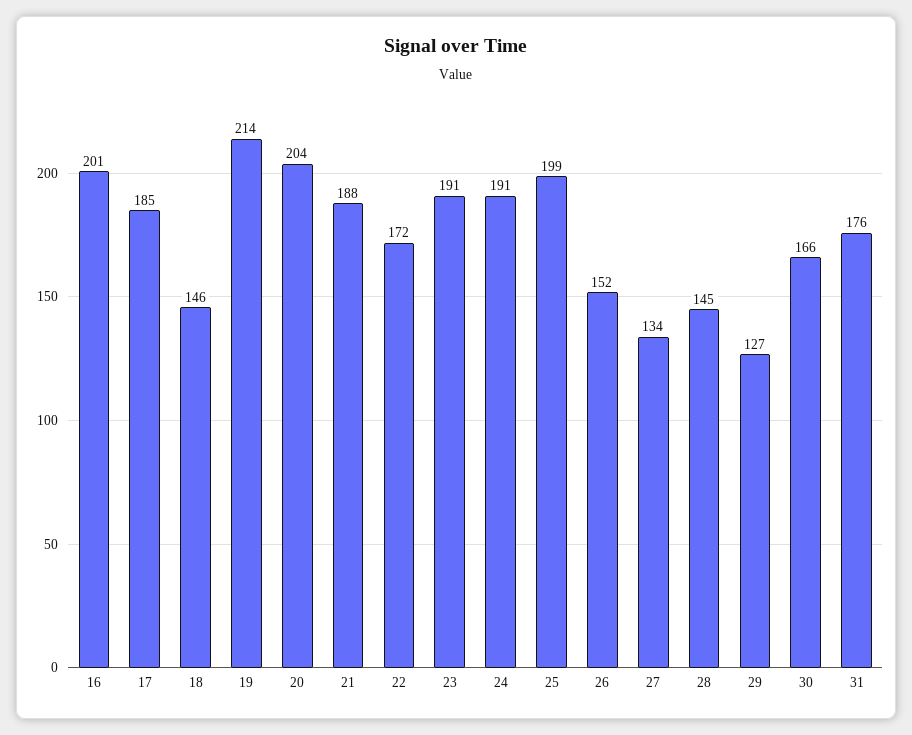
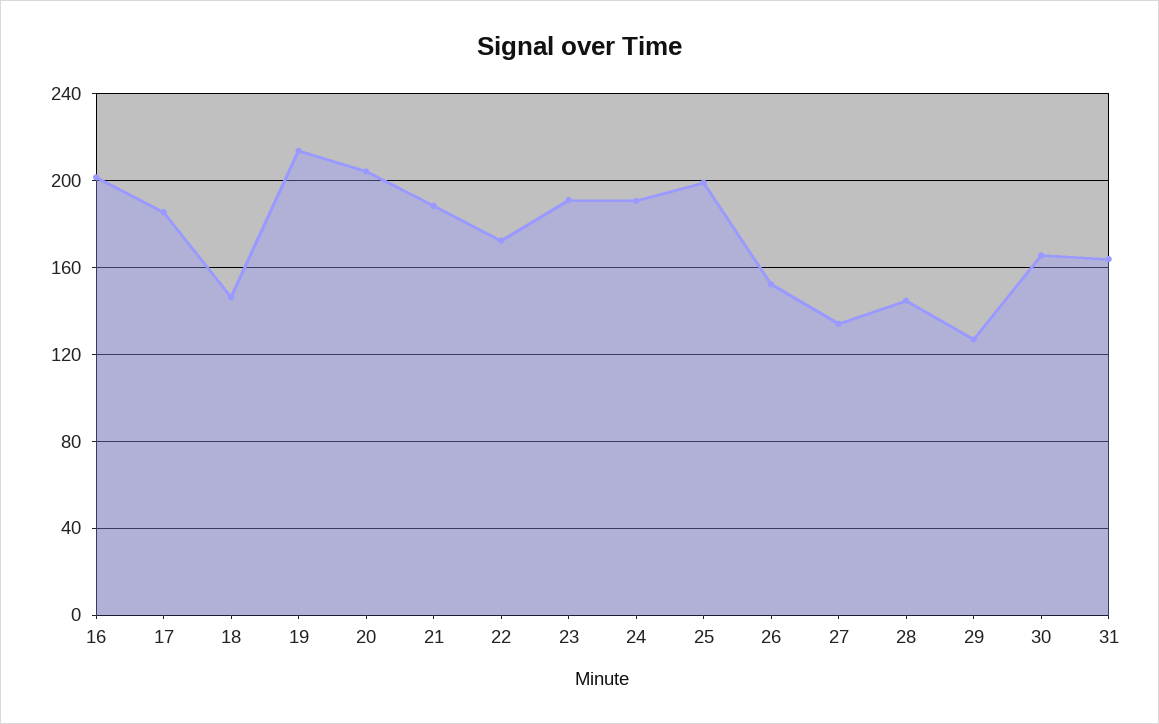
31: 176 -> 165

